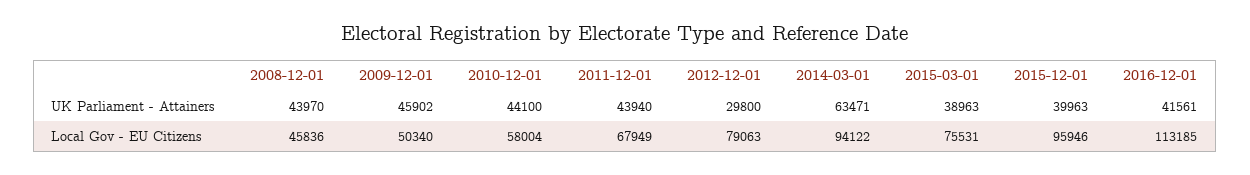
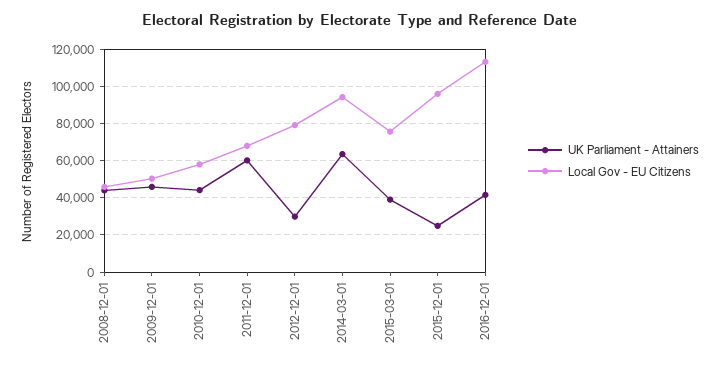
UK Parliament - Attainers, 2011-12-01: 43940 -> 60000
UK Parliament - Attainers, 2015-12-01: 39963 -> 25000

